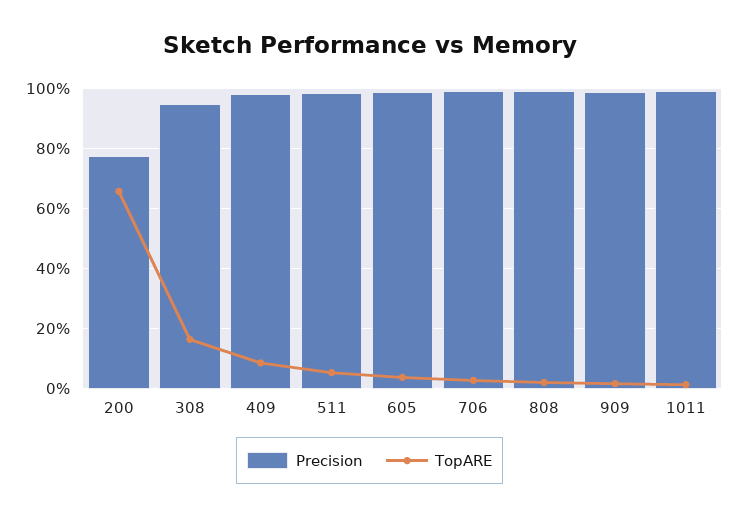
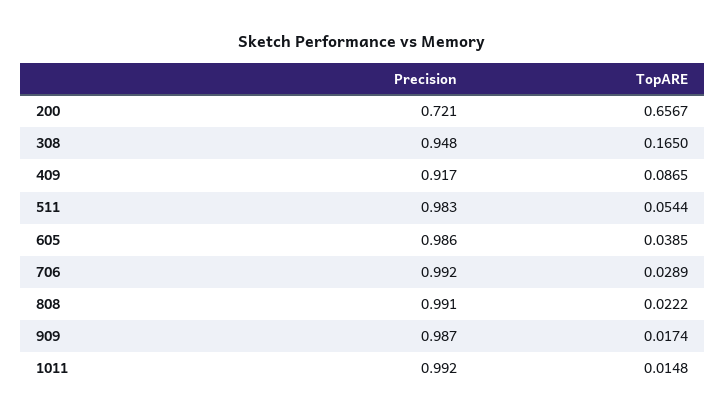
Precision, 200: 0.78 -> 0.721
Precision, 409: 0.98 -> 0.917

